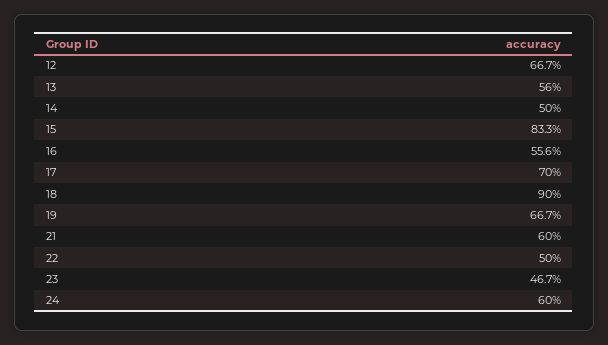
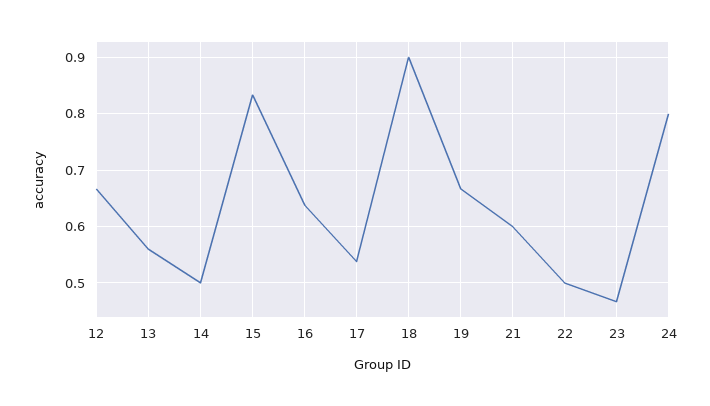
16: 0.556 -> 0.64
17: 0.7 -> 0.54
24: 0.6 -> 0.8

